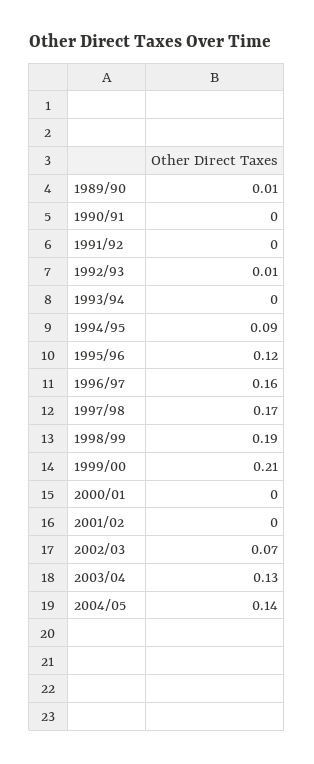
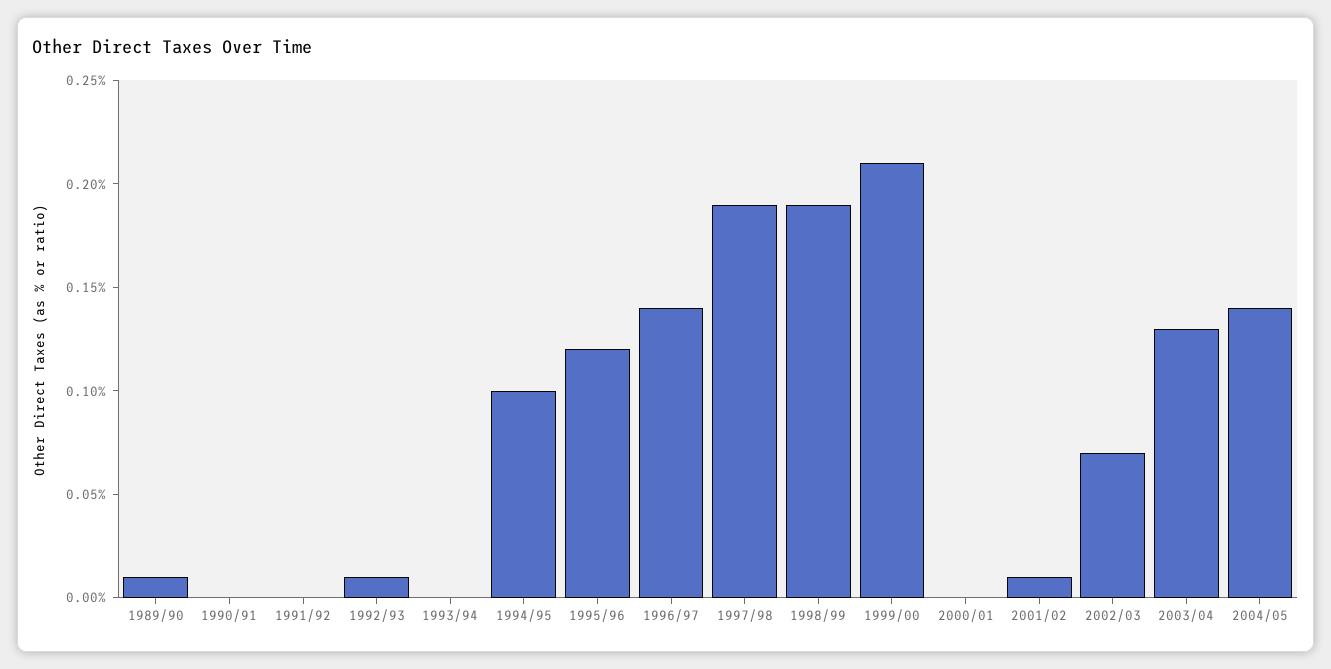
1994/95: 0.09 -> 0.1
1996/97: 0.16 -> 0.14
1997/98: 0.17 -> 0.19
2001/02: 0 -> 0.01

